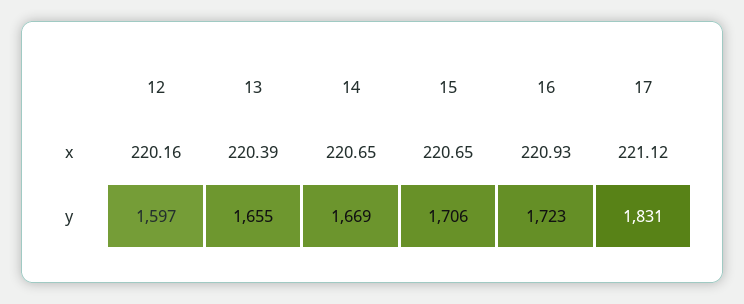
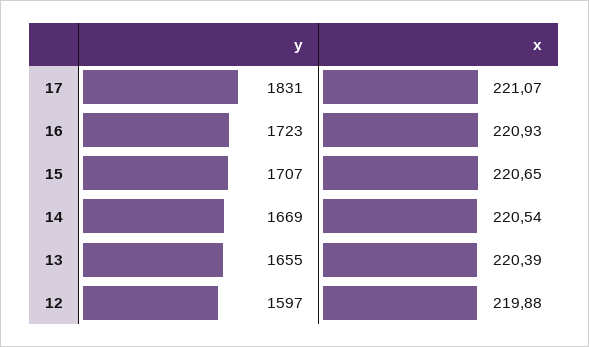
12, x: 220.16 -> 219.88
14, x: 220.65 -> 220.54
17, x: 221.12 -> 221.07
15, y: 1706 -> 1707

